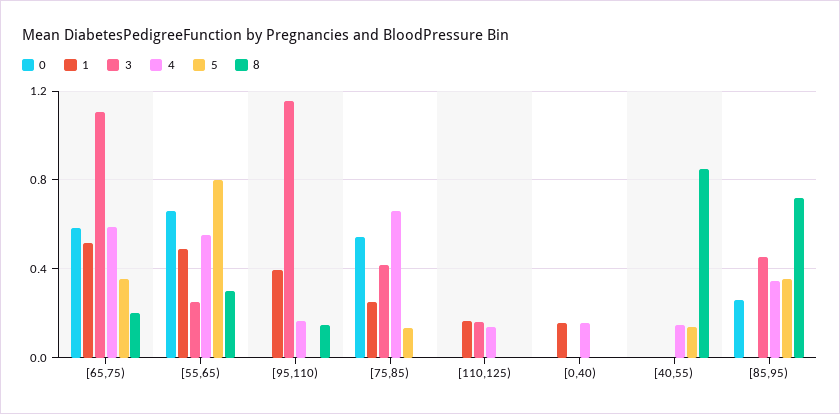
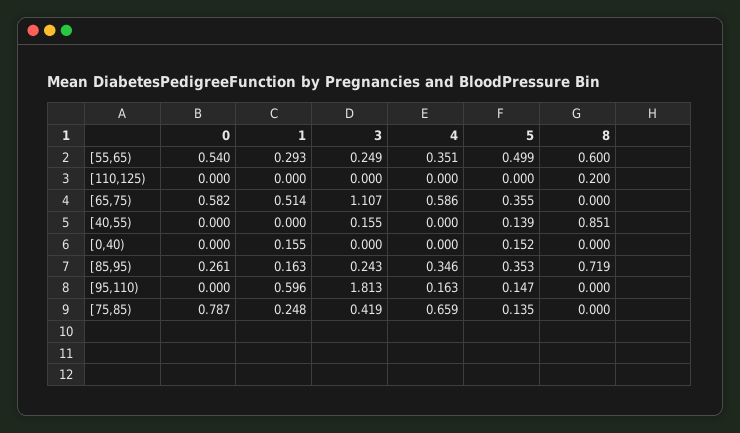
8, [65,75): 0.2 -> 0
0, [55,65): 0.65 -> 0.54
1, [55,65): 0.5 -> 0.293
4, [55,65): 0.55 -> 0.351
5, [55,65): 0.8 -> 0.499
8, [55,65): 0.3 -> 0.6
1, [95,110): 0.4 -> 0.596
3, [95,110): 1.15 -> 1.813
5, [95,110): 0 -> 0.147
8, [95,110): 0.15 -> 0
0, [75,85): 0.55 -> 0.787
1, [110,125): 0.15 -> 0
3, [110,125): 0.15 -> 0
4, [110,125): 0.15 -> 0
8, [110,125): 0 -> 0.2
4, [0,40): 0.15 -> 0
5, [0,40): 0 -> 0.152
3, [40,55): 0 -> 0.155
4, [40,55): 0.15 -> 0
1, [85,95): 0 -> 0.163
3, [85,95): 0.45 -> 0.243

